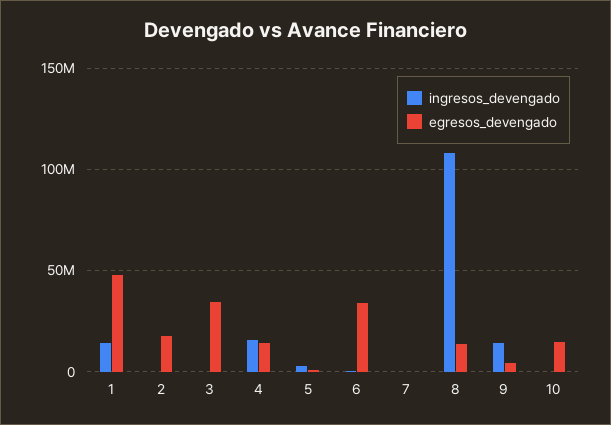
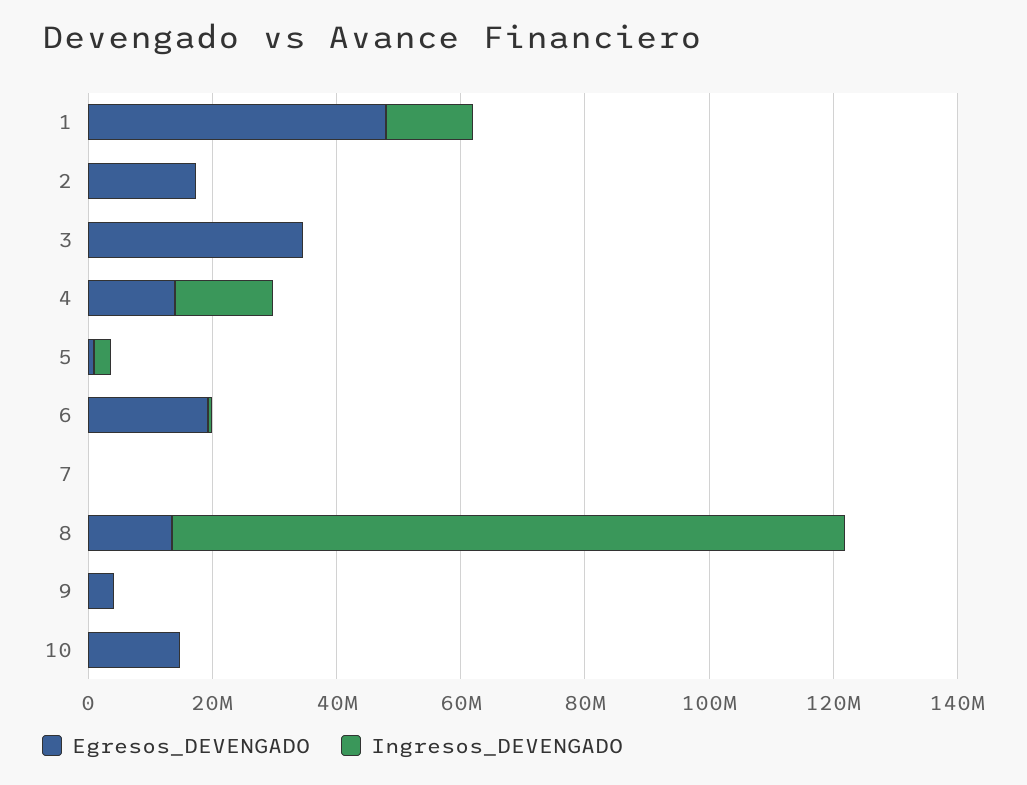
egresos_devengado, 6: 35000000 -> 20000000
ingresos_devengado, 9: 15000000 -> 0

